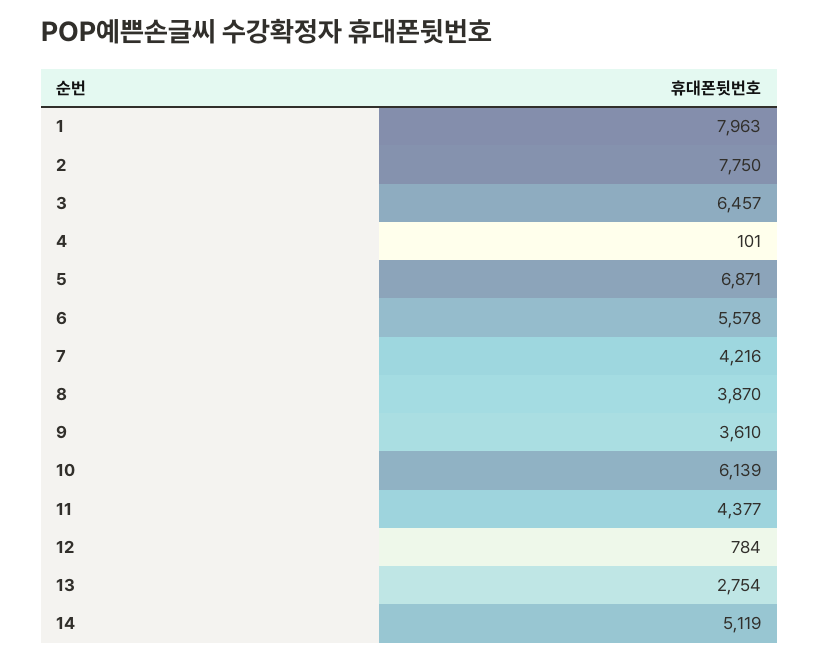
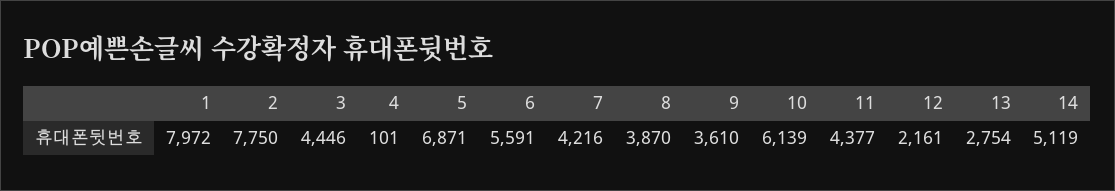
1: 7963 -> 7972
3: 6457 -> 4446
6: 5578 -> 5591
12: 784 -> 2161

